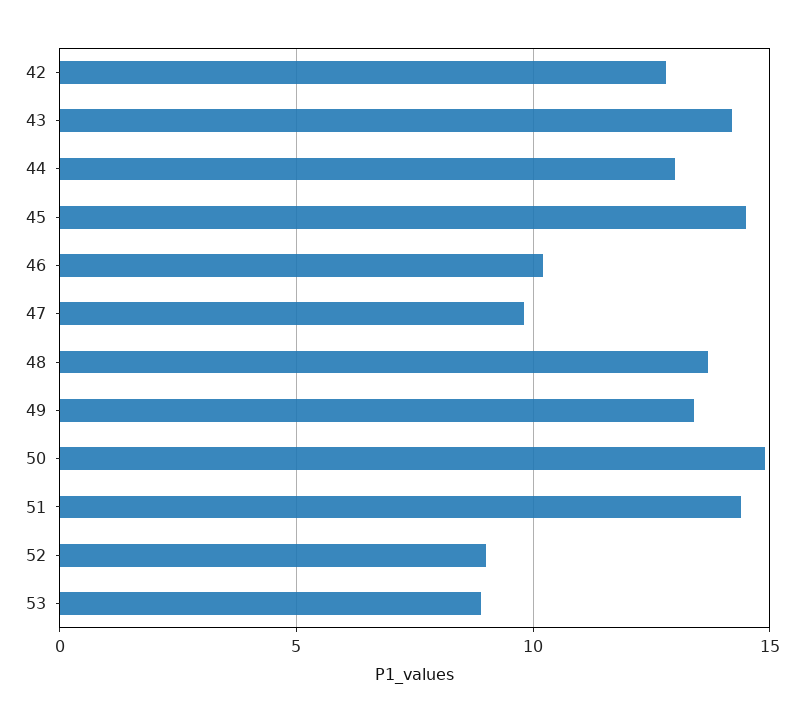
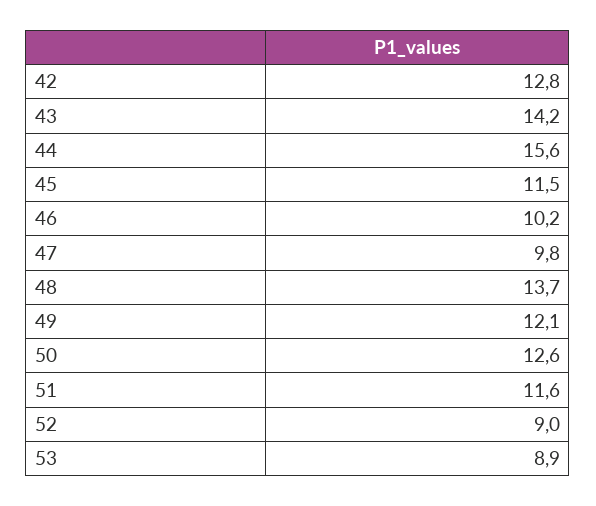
44: 13 -> 15.6
45: 14.5 -> 11.5
49: 13.5 -> 12.1
50: 15 -> 12.6
51: 14.5 -> 11.6

